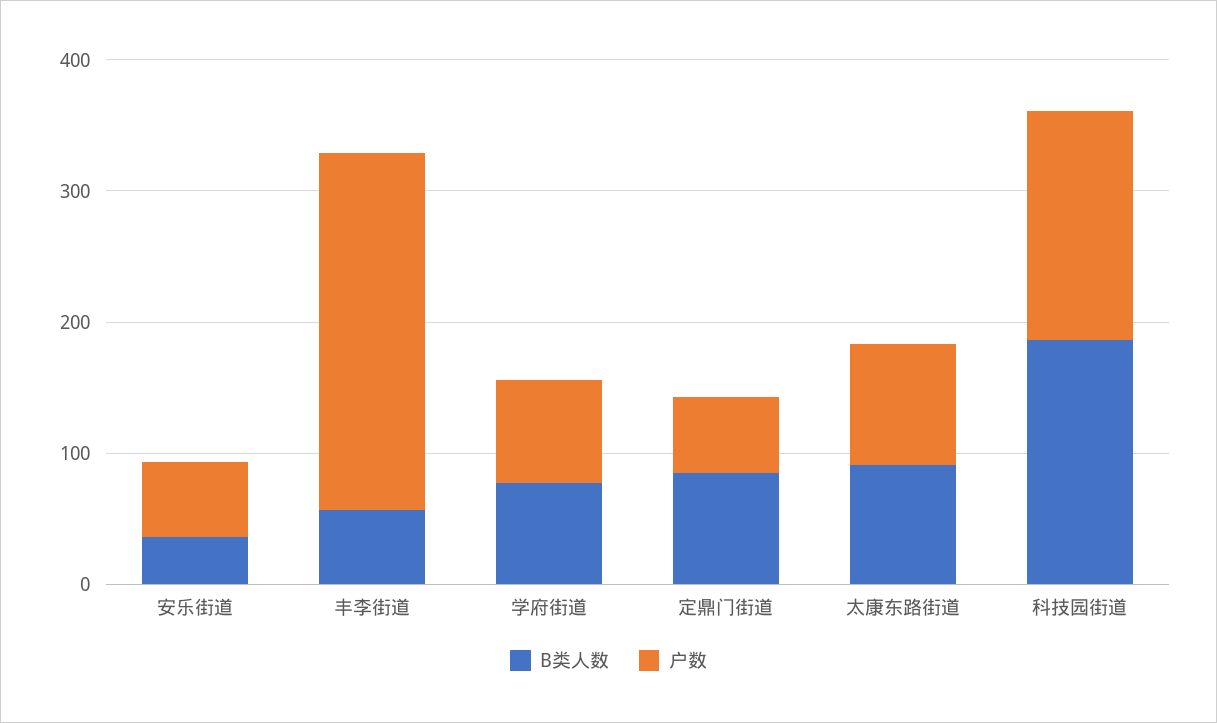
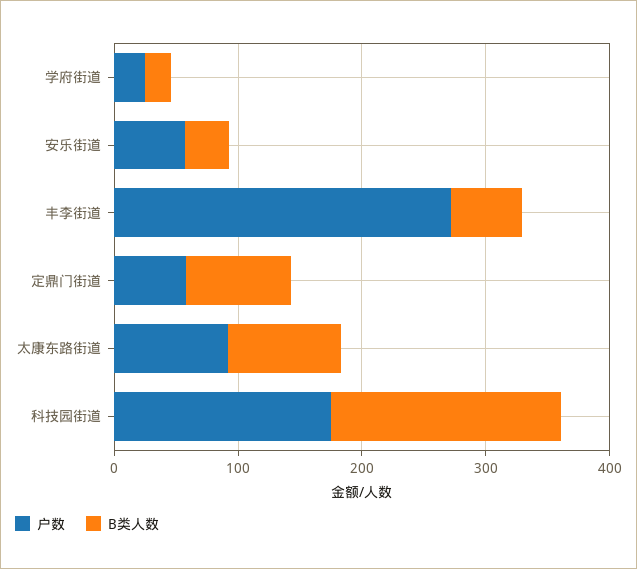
B类人数, 学府街道: 80 -> 20
户数, 学府街道: 80 -> 20

